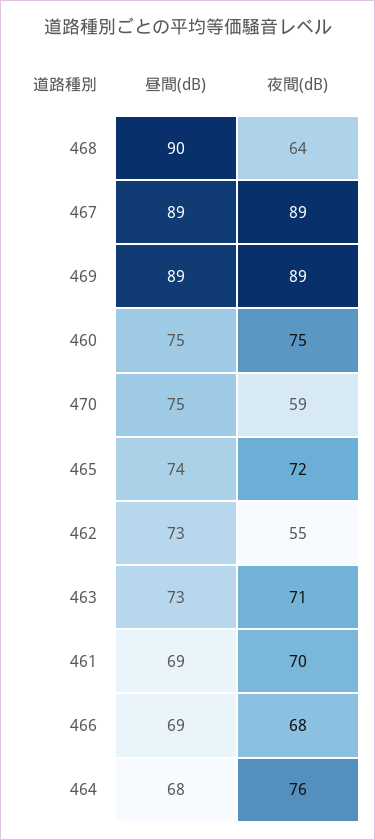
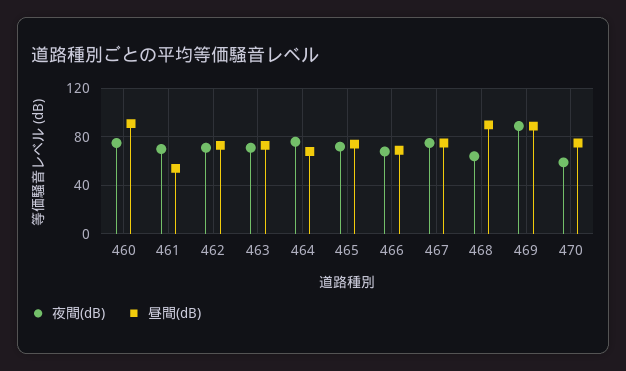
昼間(dB), 467: 89 -> 75
夜間(dB), 467: 89 -> 75
昼間(dB), 460: 75 -> 90
夜間(dB), 462: 55 -> 70
昼間(dB), 461: 69 -> 55

